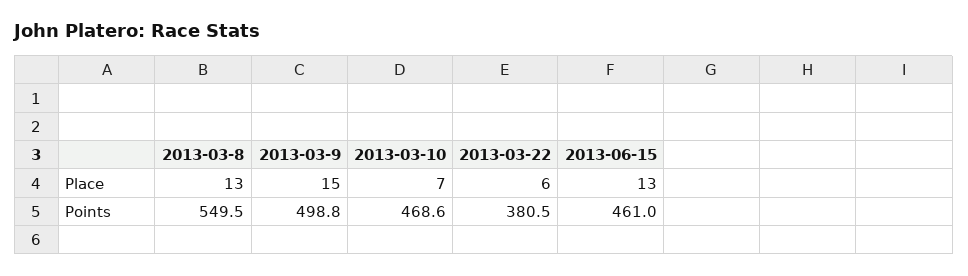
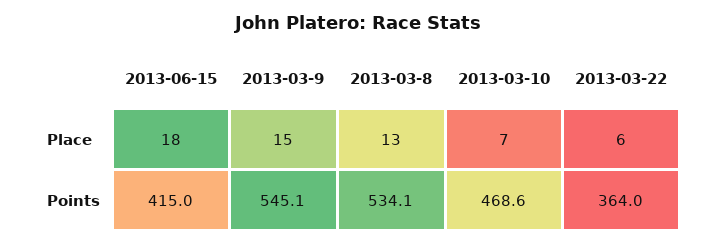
2013-06-15, Place: 13 -> 18
2013-03-8, Points: 549.5 -> 534.1
2013-03-9, Points: 498.8 -> 545.1
2013-03-22, Points: 380.5 -> 364
2013-06-15, Points: 461 -> 415

